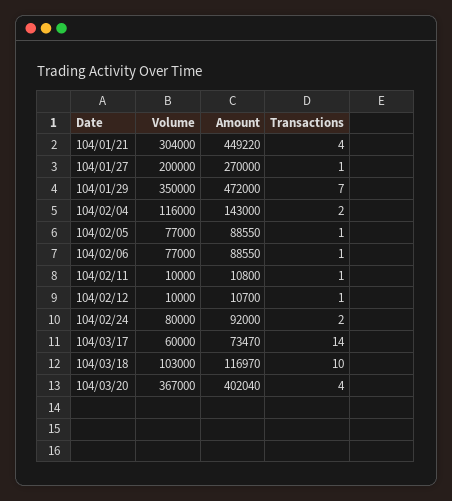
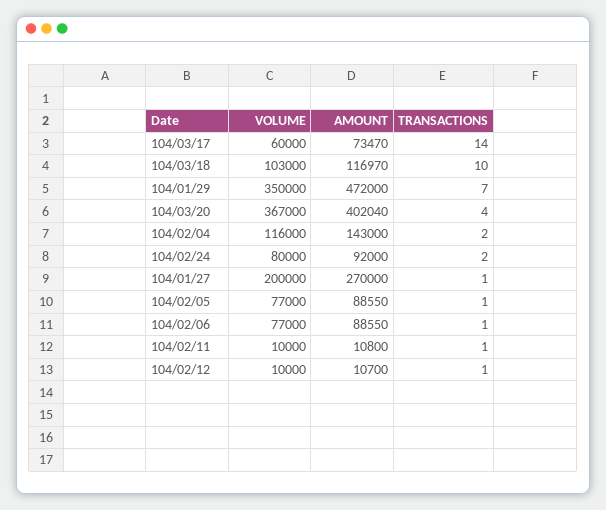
Volume, 104/01/21: 304000 -> none
Amount, 104/01/21: 449220 -> none
Transactions, 104/01/21: 4 -> none

